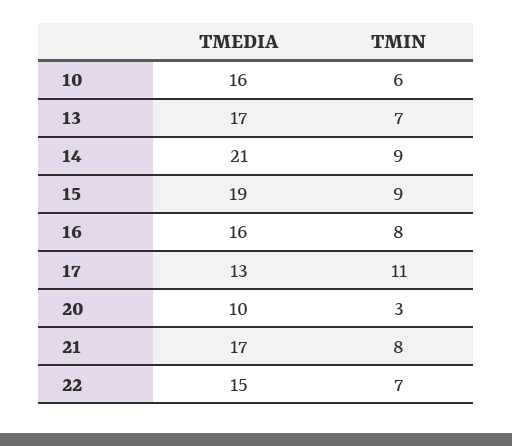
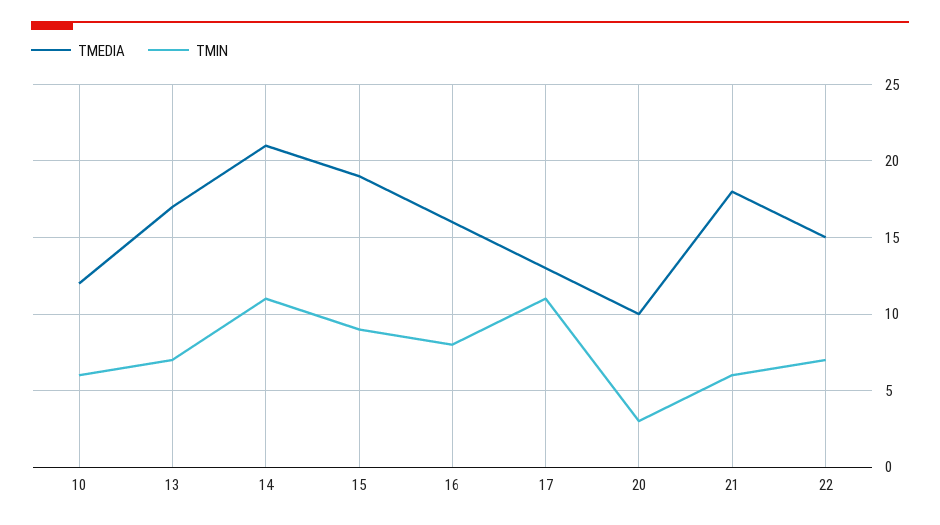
TMEDIA, 10: 16 -> 12
TMIN, 14: 9 -> 11
TMEDIA, 21: 17 -> 18
TMIN, 21: 8 -> 6

